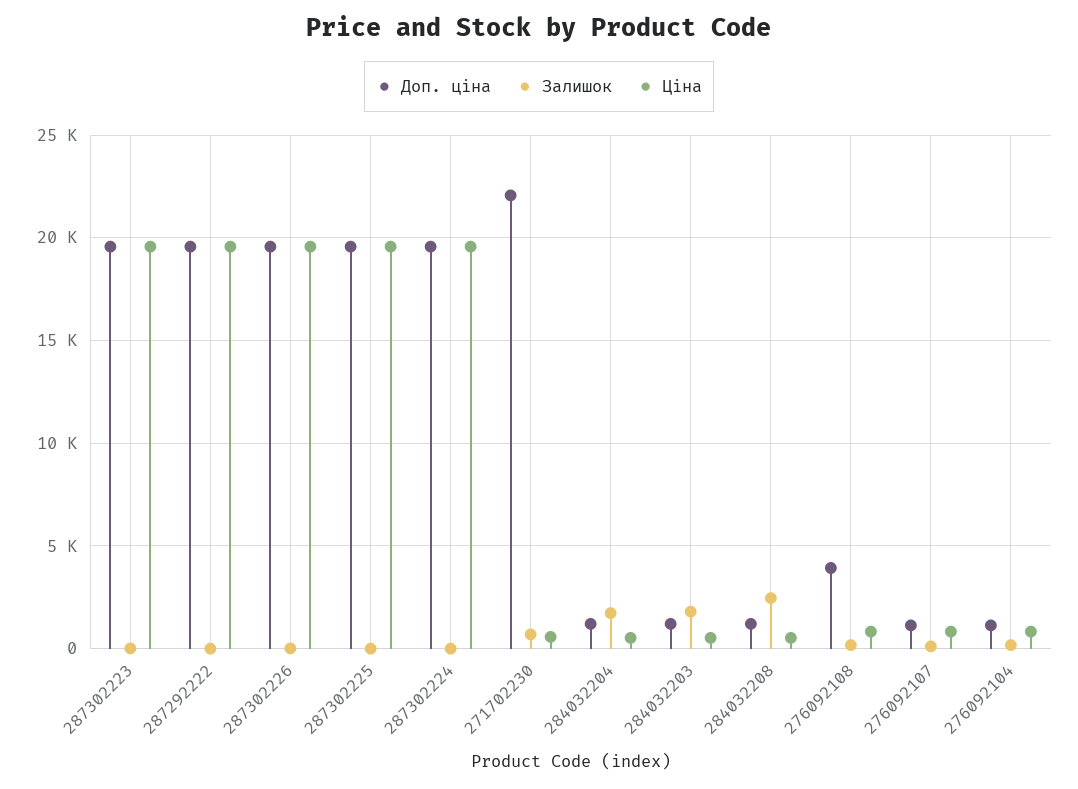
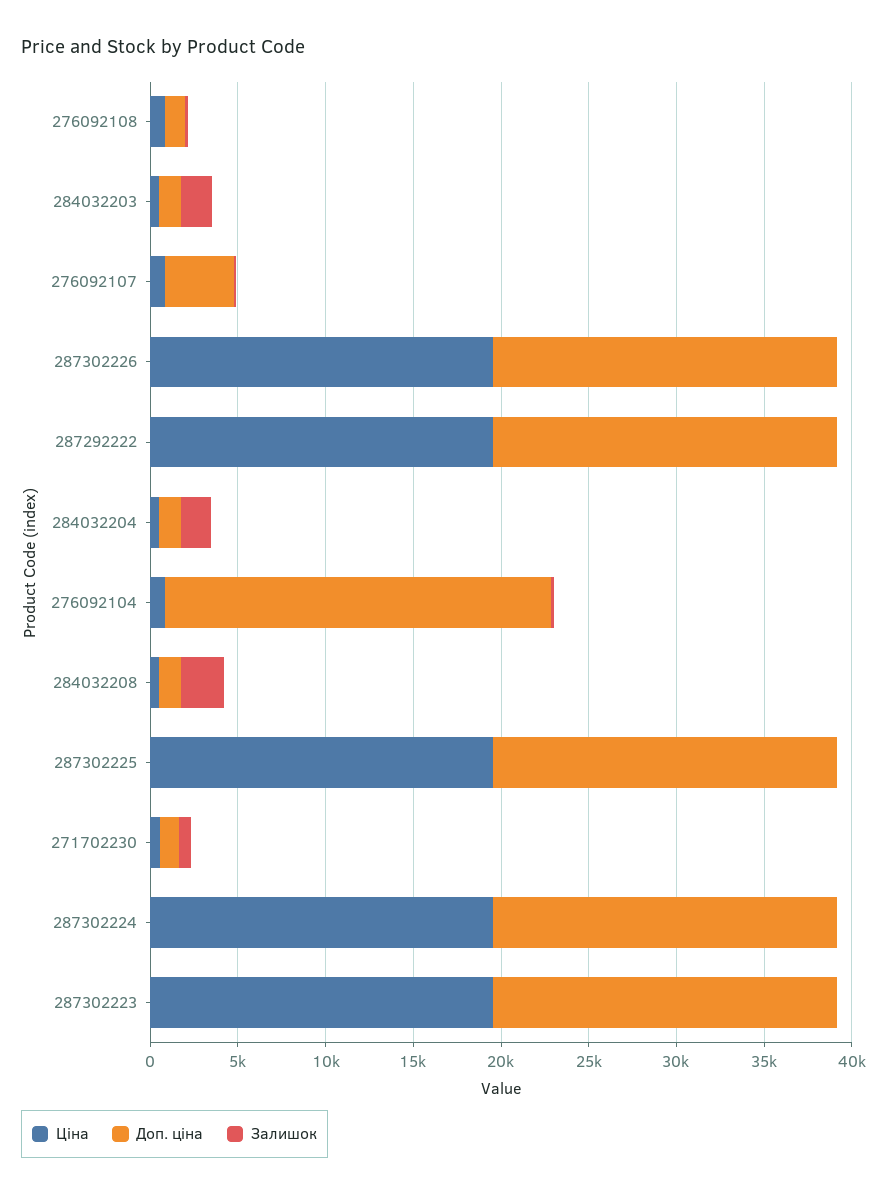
Доп. ціна, 271702230: 22000 -> 1000
Доп. ціна, 276092108: 4000 -> 1000
Доп. ціна, 276092107: 1000 -> 4000
Доп. ціна, 276092104: 1000 -> 22000

